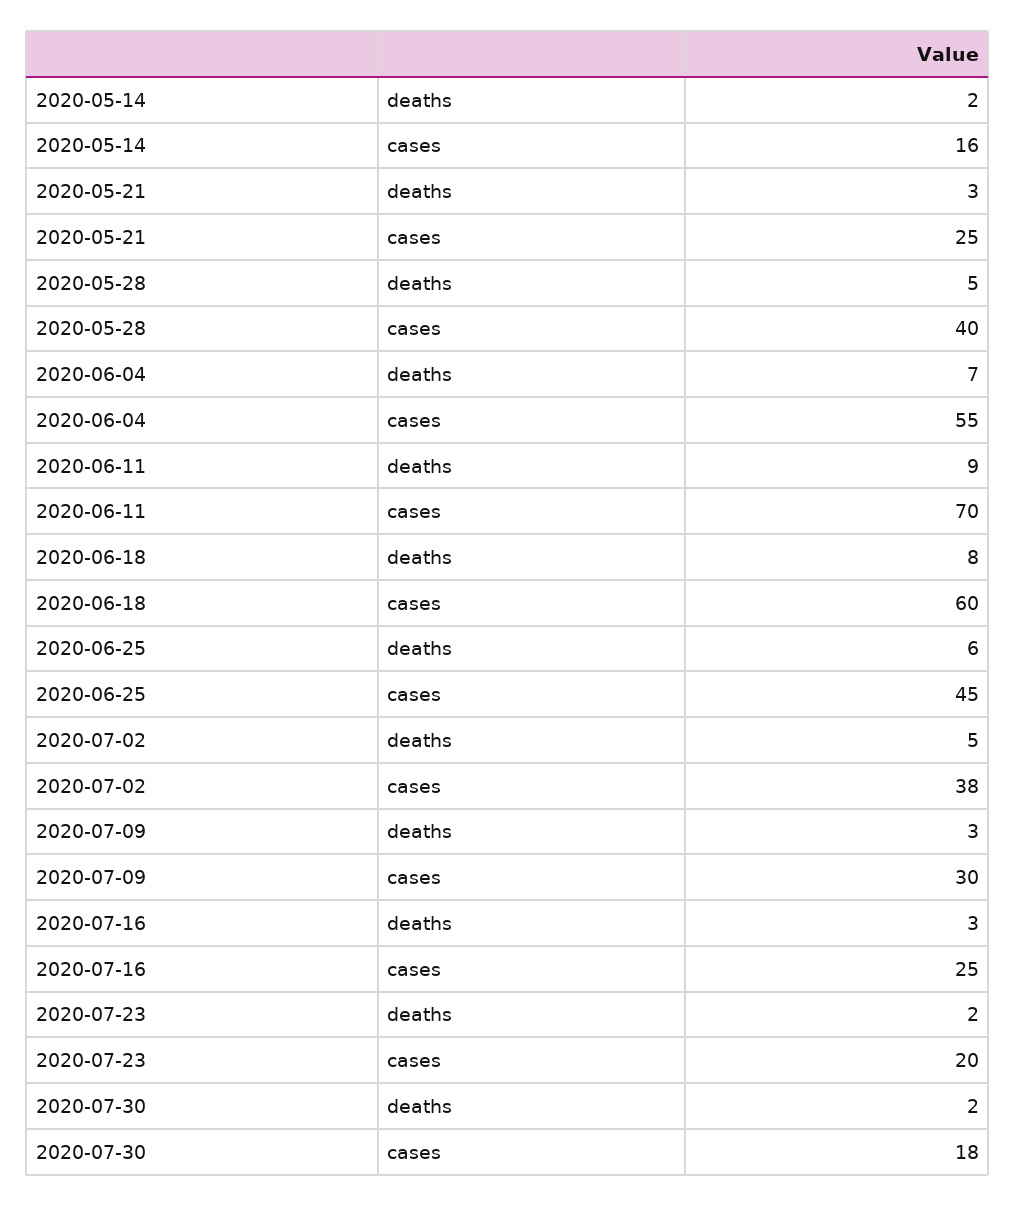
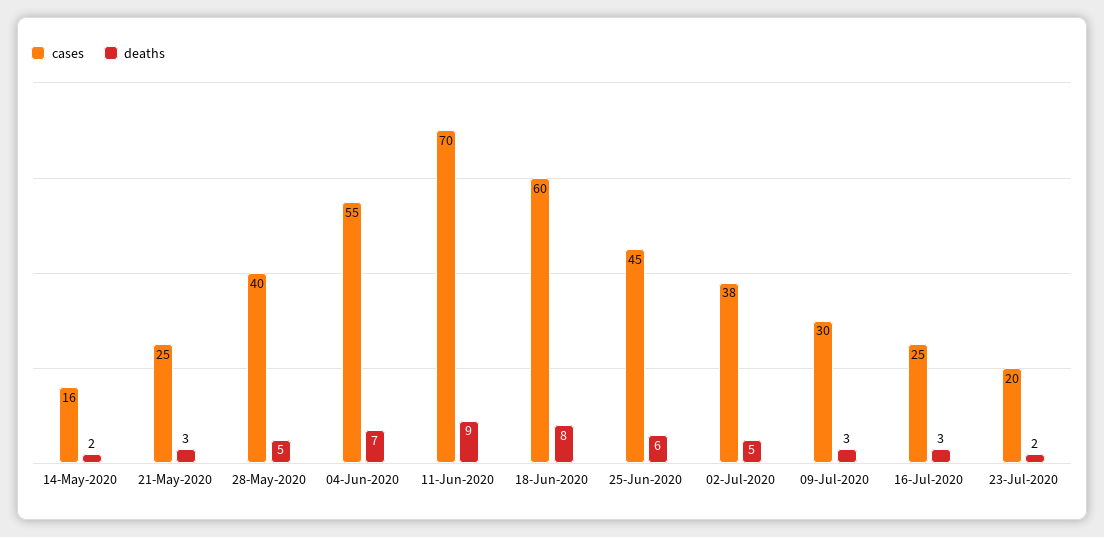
deaths, 2020-07-30: 2 -> none
cases, 2020-07-30: 18 -> none

